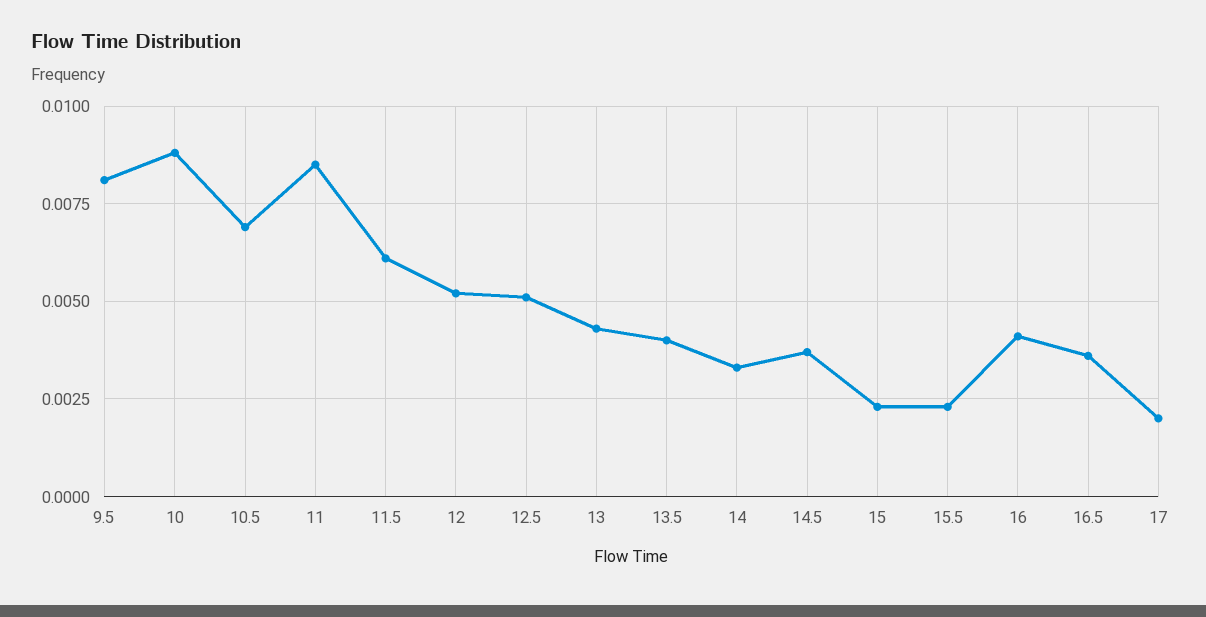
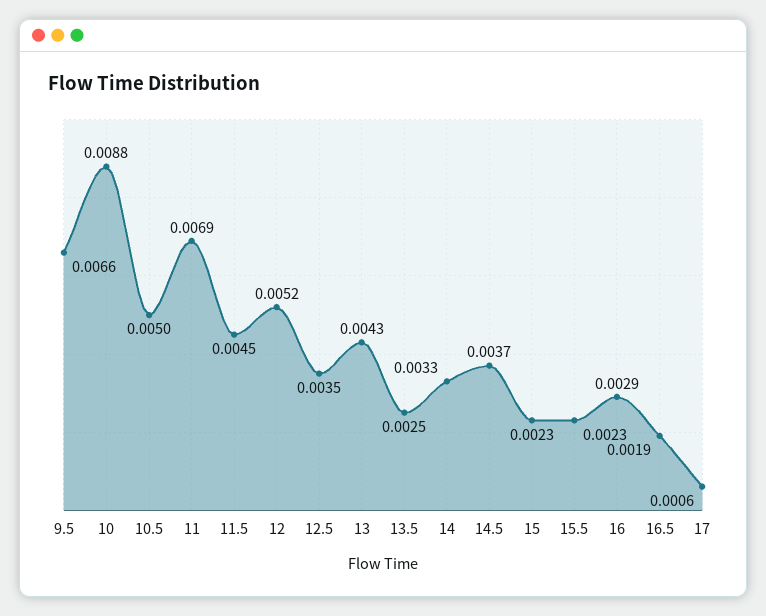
9.5: 0.008 -> 0.0066
10.5: 0.007 -> 0.005
11: 0.0085 -> 0.0069
11.5: 0.006 -> 0.0045
12.5: 0.005 -> 0.0035
13.5: 0.004 -> 0.0025
16: 0.004 -> 0.0029
16.5: 0.0035 -> 0.0019
17: 0.002 -> 0.0006

